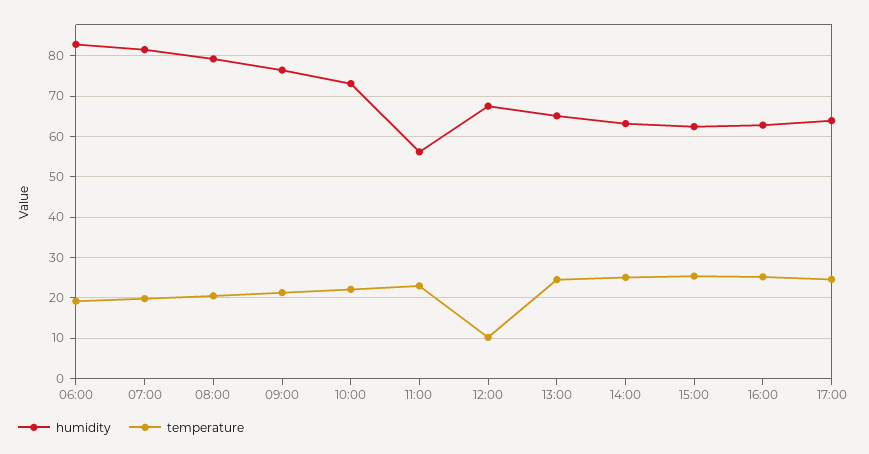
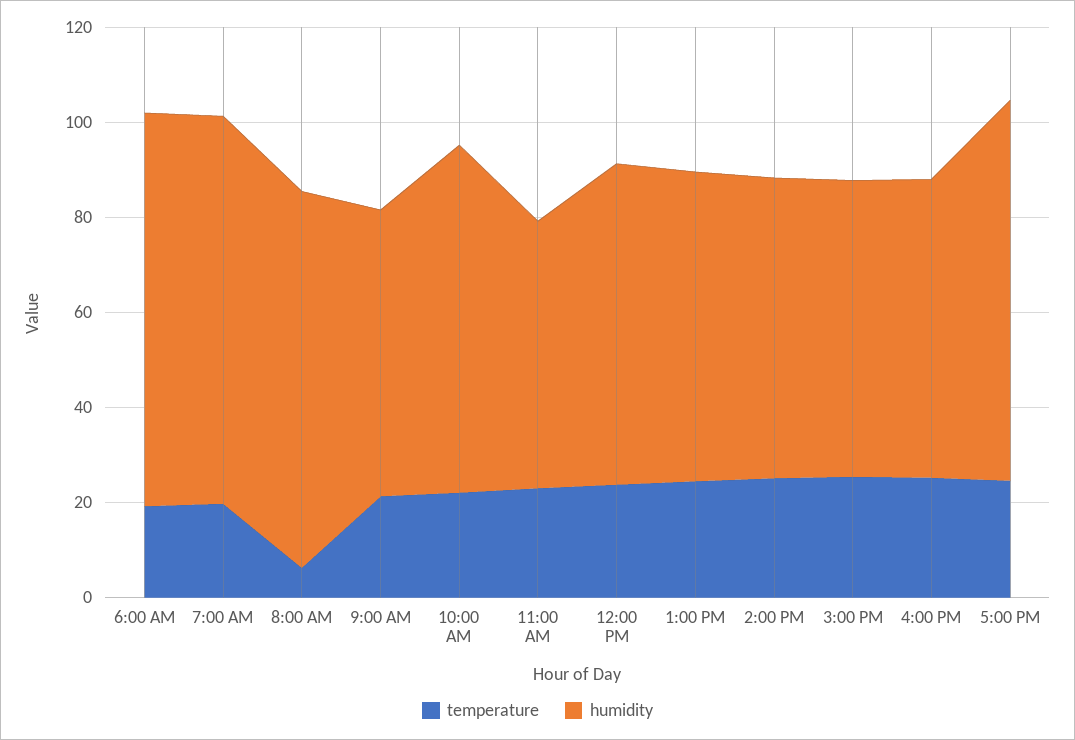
temperature, 08:00: 20 -> 5
humidity, 09:00: 76 -> 60
temperature, 12:00: 10 -> 25
humidity, 17:00: 64 -> 80

